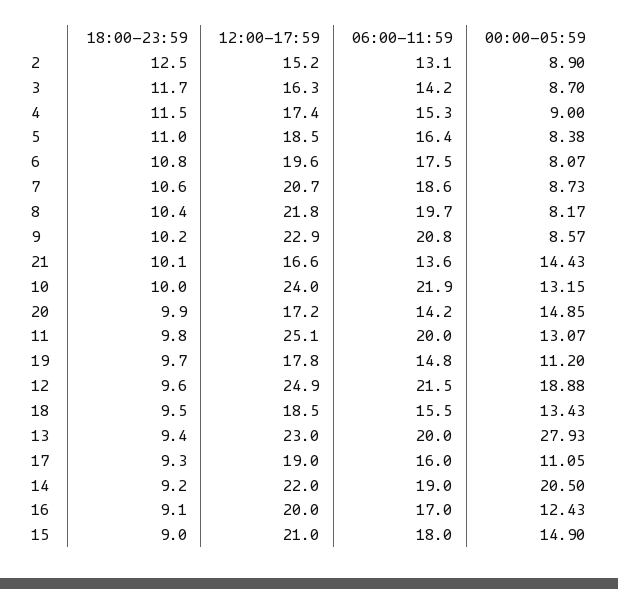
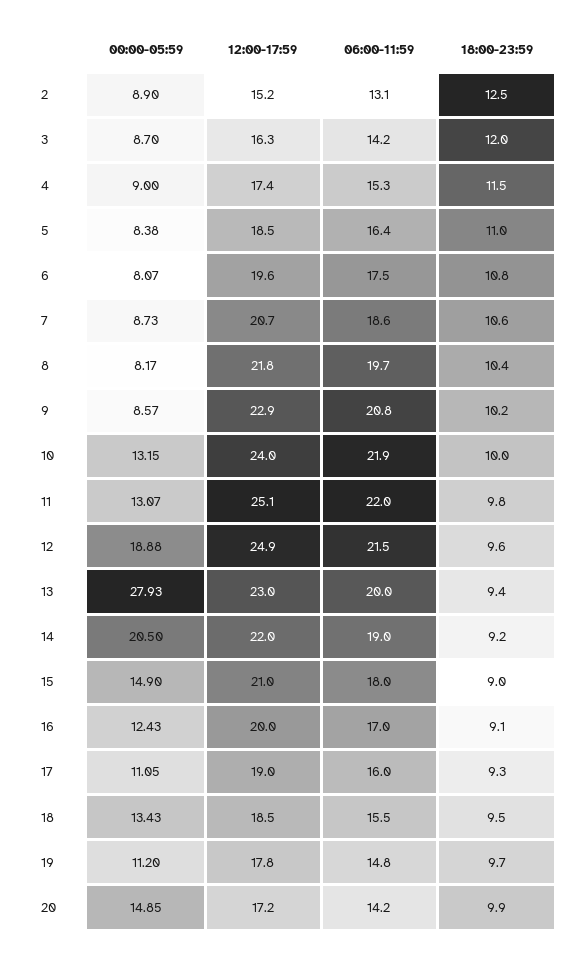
18:00-23:59, 3: 11.7 -> 12
18:00-23:59, 21: 10.1 -> none
12:00-17:59, 21: 16.6 -> none
06:00-11:59, 21: 13.6 -> none
00:00-05:59, 21: 14.43 -> none
06:00-11:59, 11: 20 -> 22

